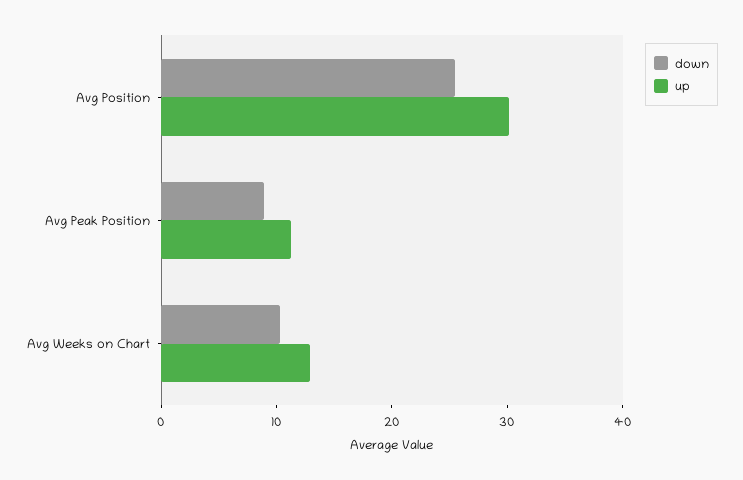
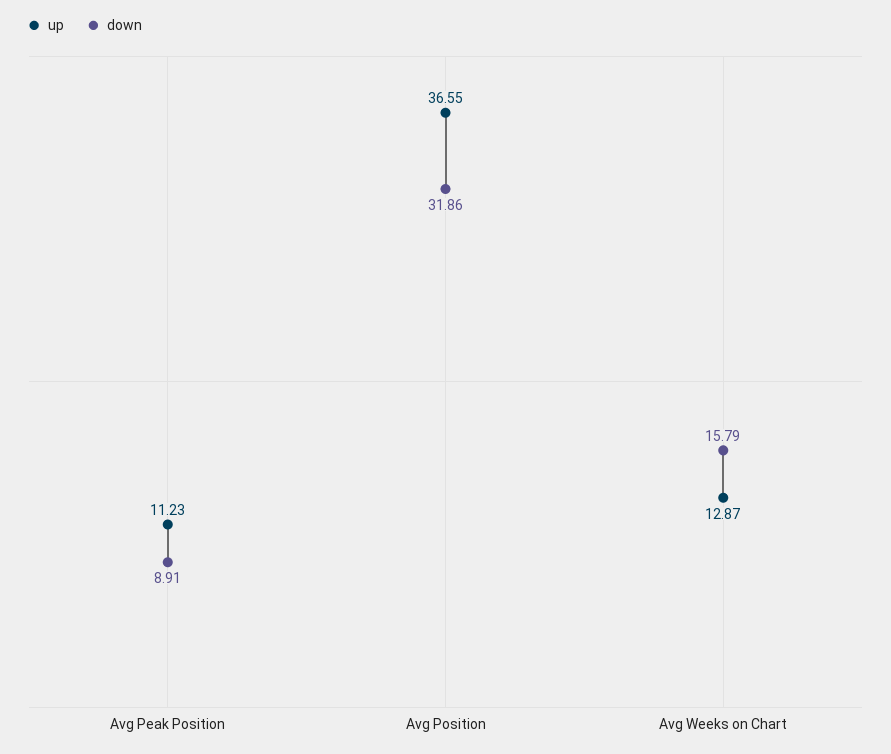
down, Avg Position: 26 -> 31.86
up, Avg Position: 30 -> 36.55
down, Avg Weeks on Chart: 10 -> 15.79

